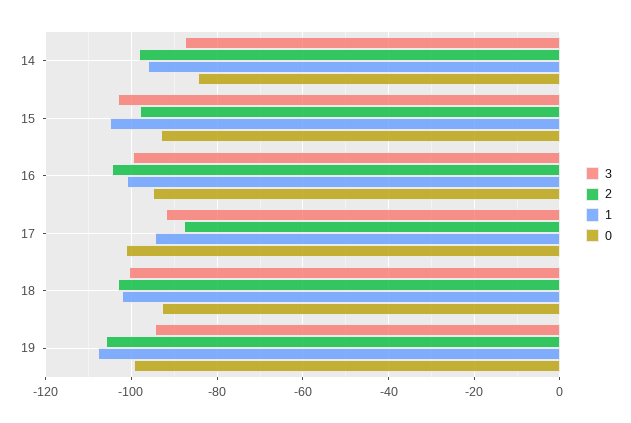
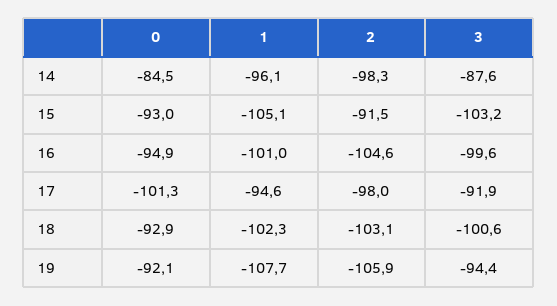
2, 15: -98 -> -91.5
2, 17: -88 -> -98
0, 19: -100 -> -92.1

